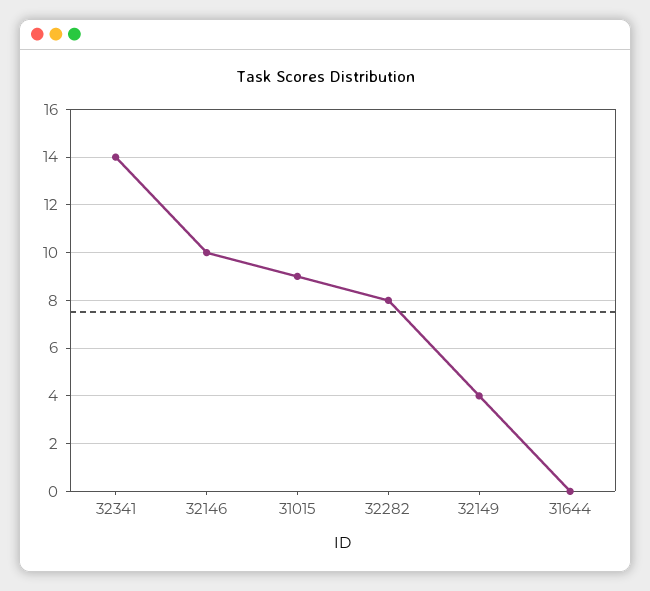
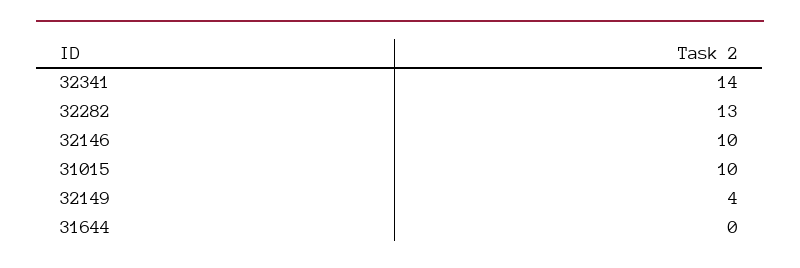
31015: 9 -> 10
32282: 8 -> 13

